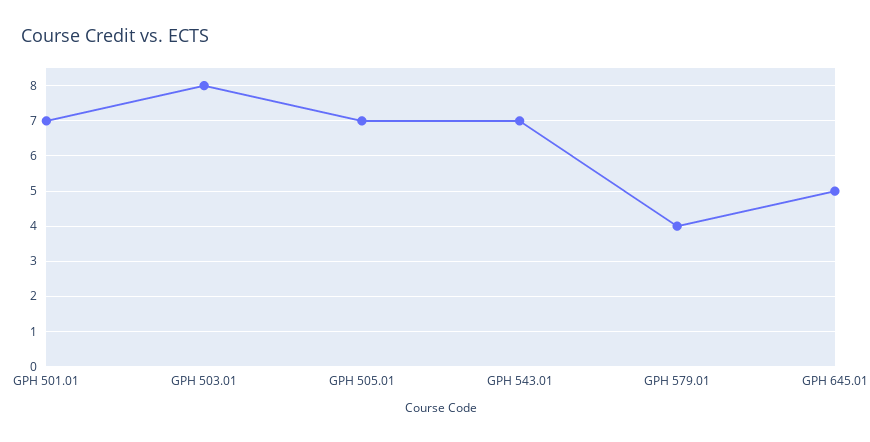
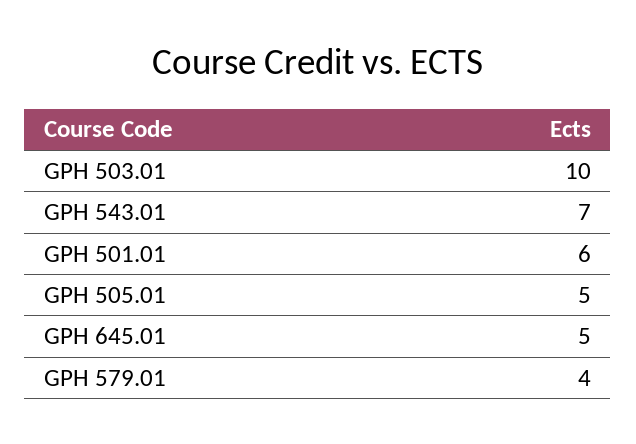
GPH 501.01: 7 -> 6
GPH 503.01: 8 -> 10
GPH 505.01: 7 -> 5

